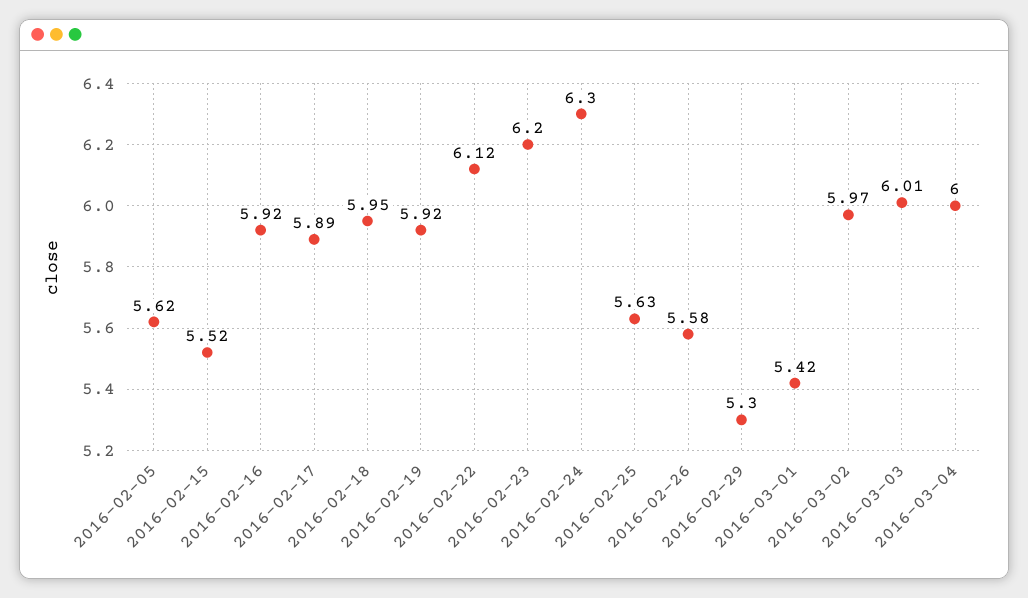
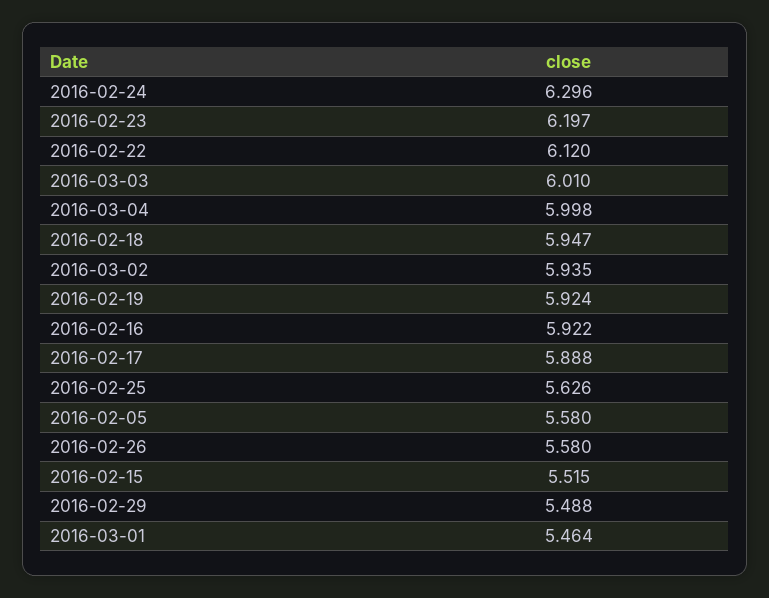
2016-02-05: 5.62 -> 5.58
2016-02-29: 5.3 -> 5.488
2016-03-01: 5.42 -> 5.464
2016-03-02: 5.97 -> 5.935

